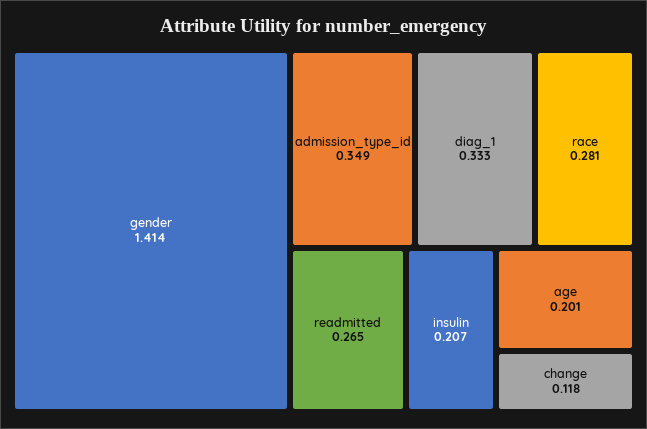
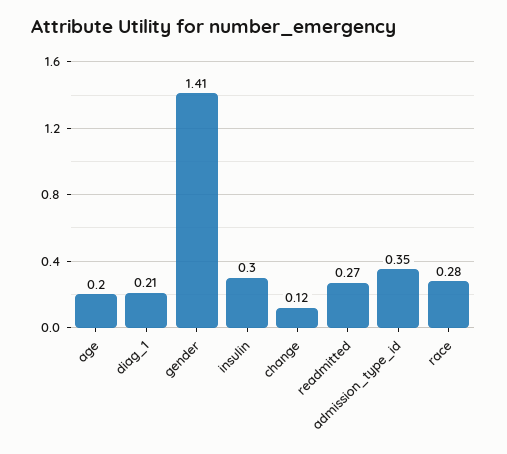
diag_1: 0.333 -> 0.21
insulin: 0.207 -> 0.3

